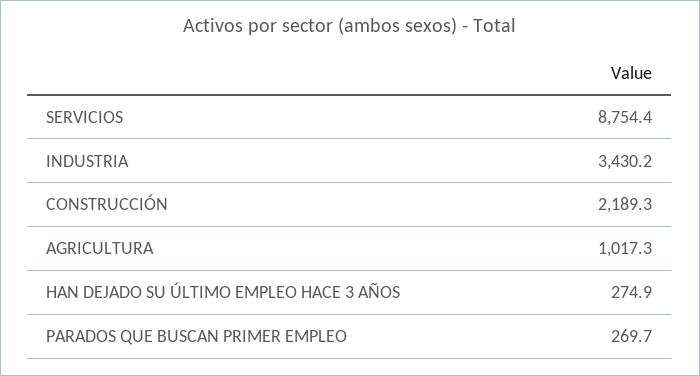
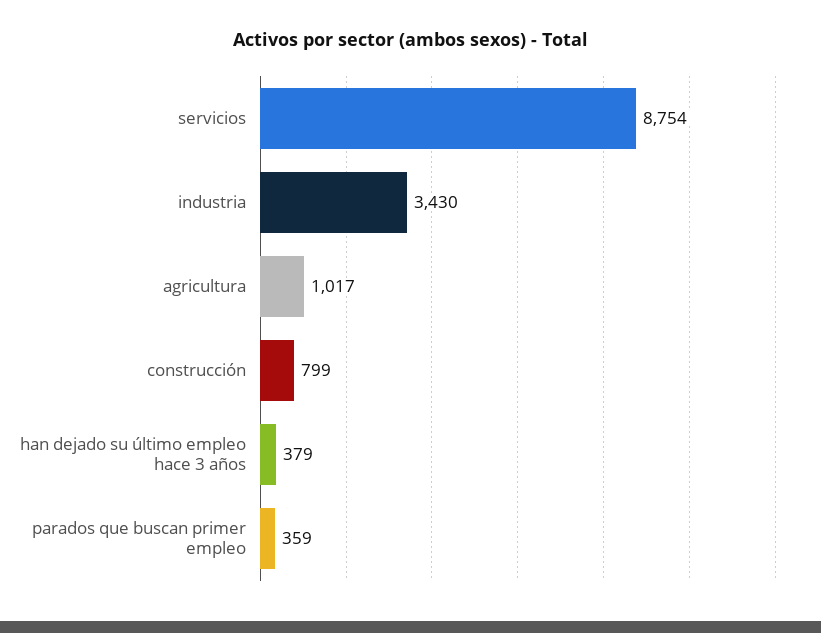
CONSTRUCCIÓN: 2189.3 -> 799
HAN DEJADO SU ÚLTIMO EMPLEO HACE 3 AÑOS: 274.9 -> 379
PARADOS QUE BUSCAN PRIMER EMPLEO: 269.7 -> 359

